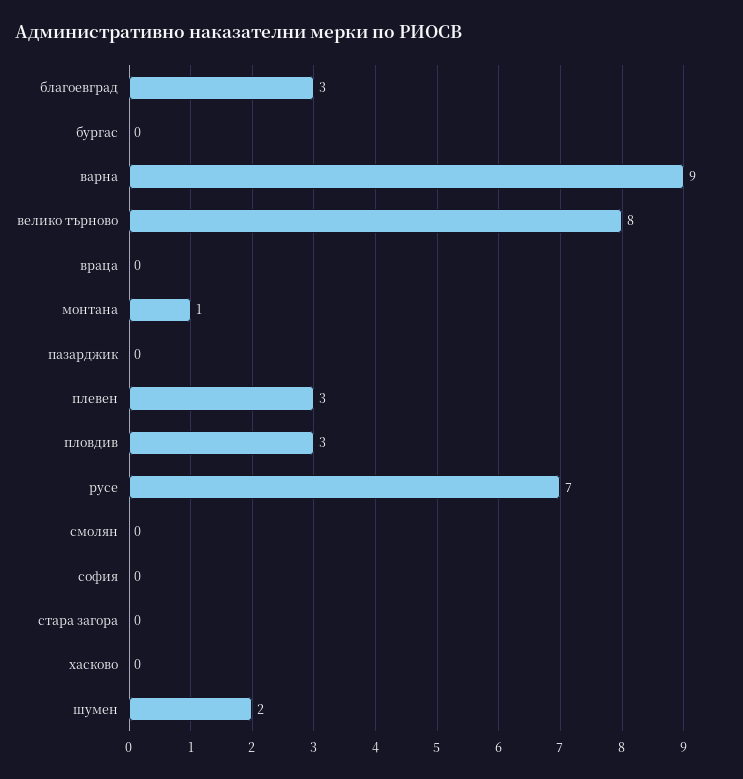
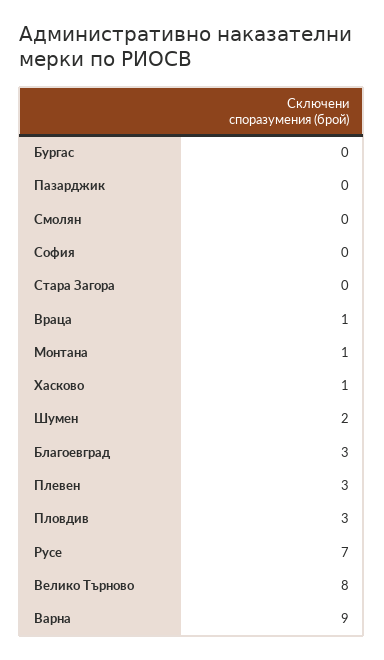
враца: 0 -> 1
хасково: 0 -> 1

